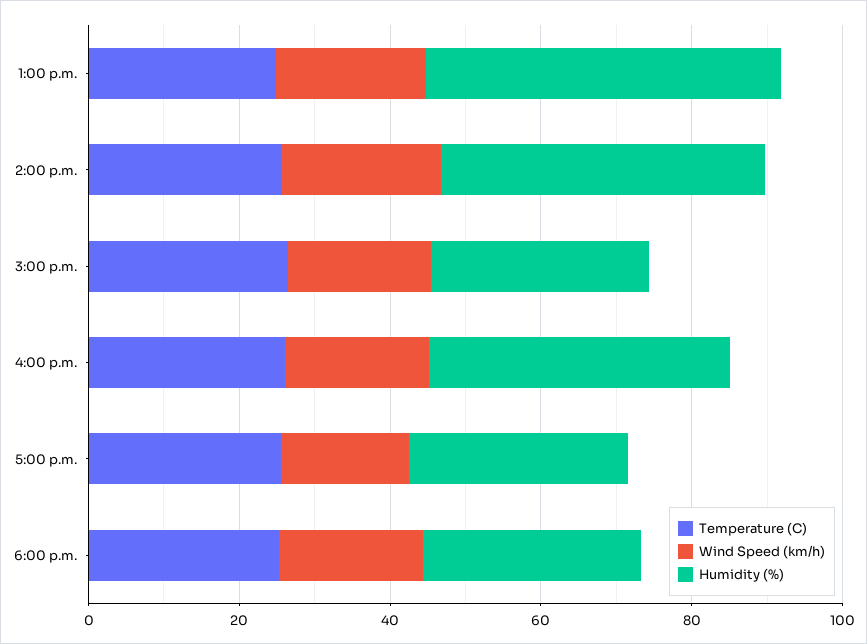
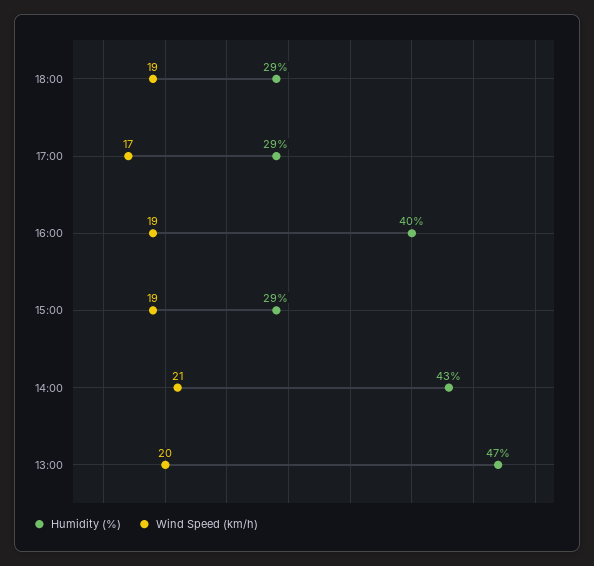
Temperature (C), 1:00 p.m.: 25 -> none
Temperature (C), 2:00 p.m.: 25 -> none
Temperature (C), 3:00 p.m.: 25 -> none
Temperature (C), 4:00 p.m.: 25 -> none
Temperature (C), 5:00 p.m.: 25 -> none
Temperature (C), 6:00 p.m.: 25 -> none

